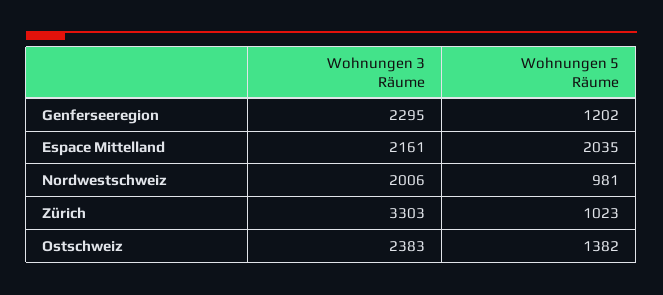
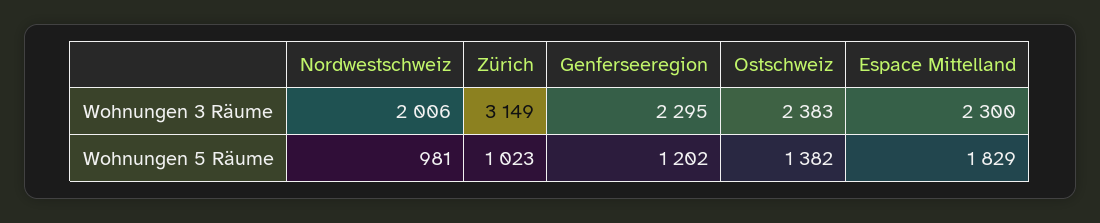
Wohnungen 3 Räume, Espace Mittelland: 2161 -> 2300
Wohnungen 5 Räume, Espace Mittelland: 2035 -> 1829
Wohnungen 3 Räume, Zürich: 3303 -> 3149

